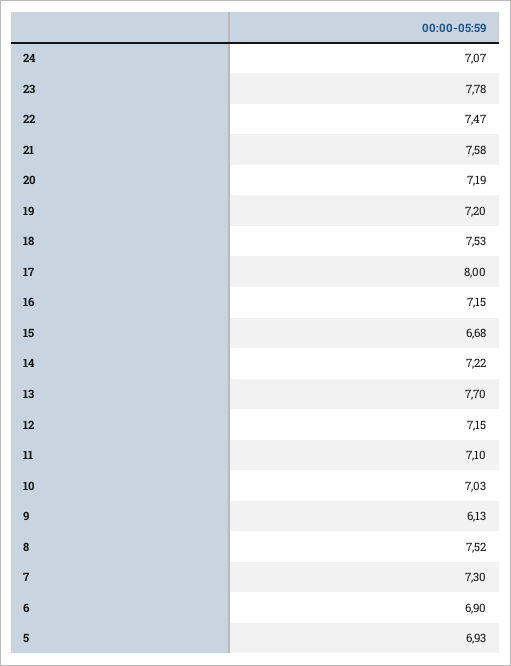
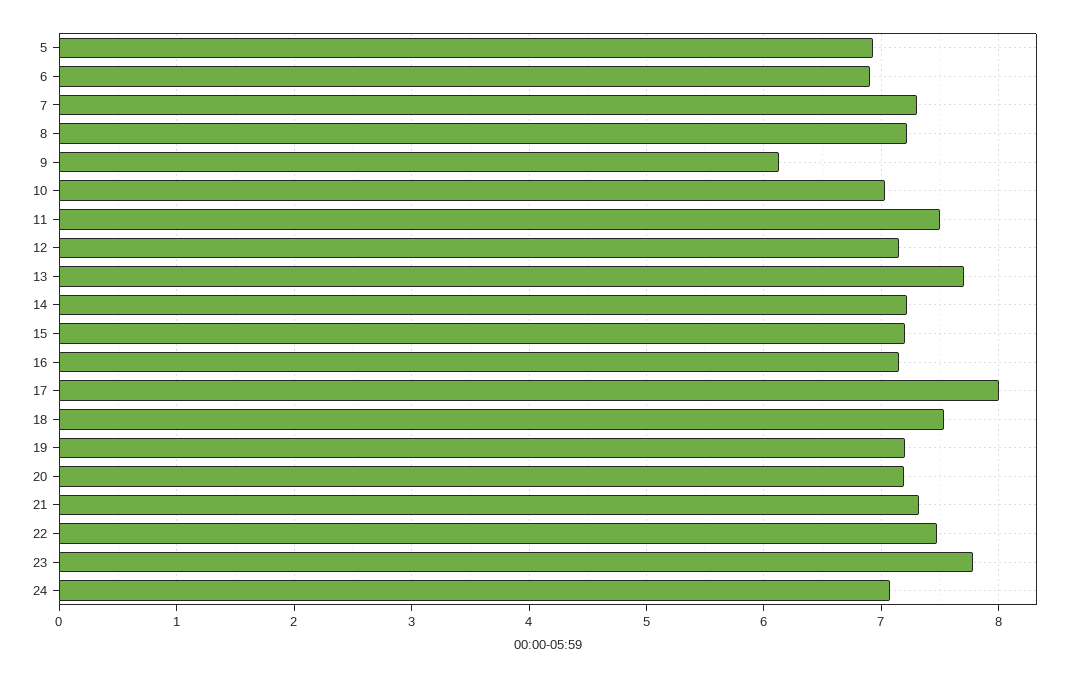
21: 7.58 -> 7.3
15: 6.68 -> 7.2
11: 7.1 -> 7.5
8: 7.52 -> 7.2

